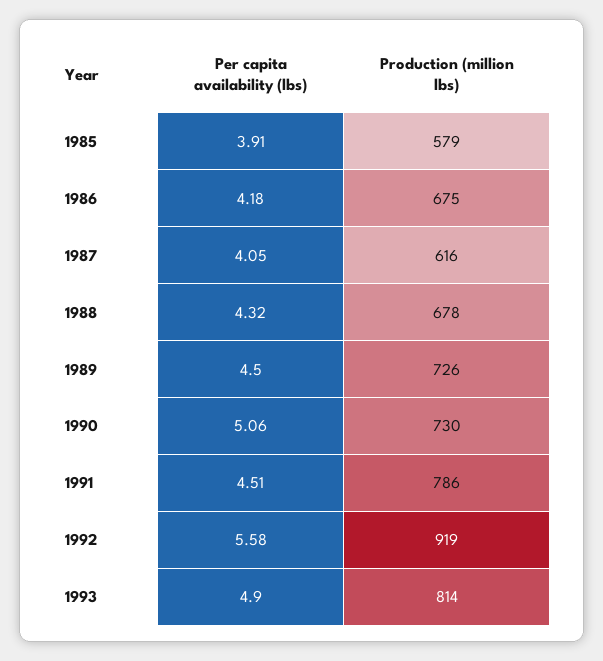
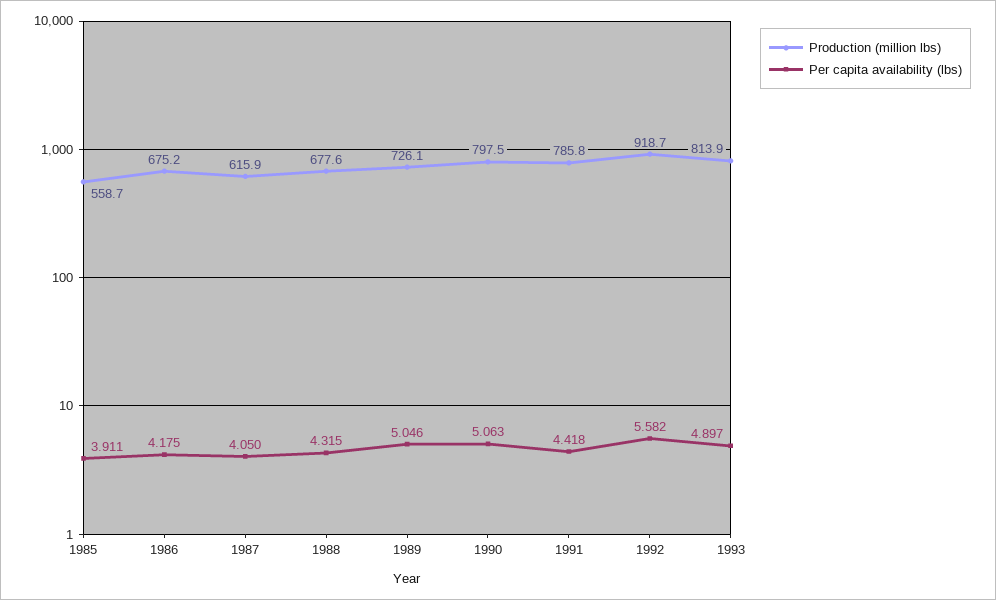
Production (million lbs), 1985: 579 -> 558.7
Per capita availability (lbs), 1989: 4.5 -> 5.046
Production (million lbs), 1990: 730 -> 797.5
Per capita availability (lbs), 1991: 4.51 -> 4.418

